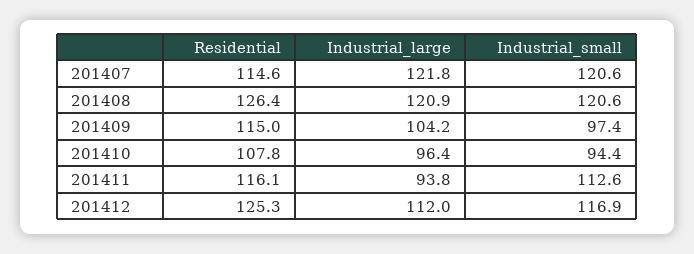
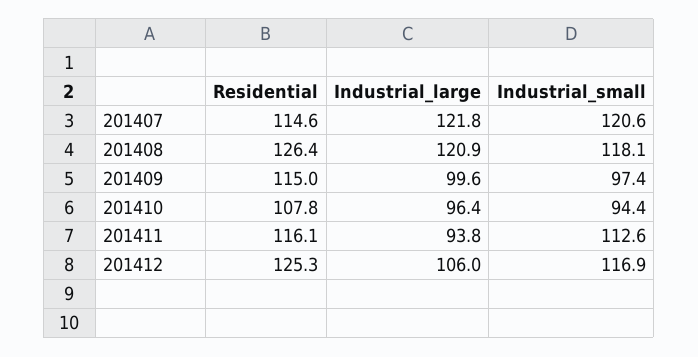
Industrial_small, 201408: 120.6 -> 118.1
Industrial_large, 201409: 104.2 -> 99.6
Industrial_large, 201412: 112 -> 106

